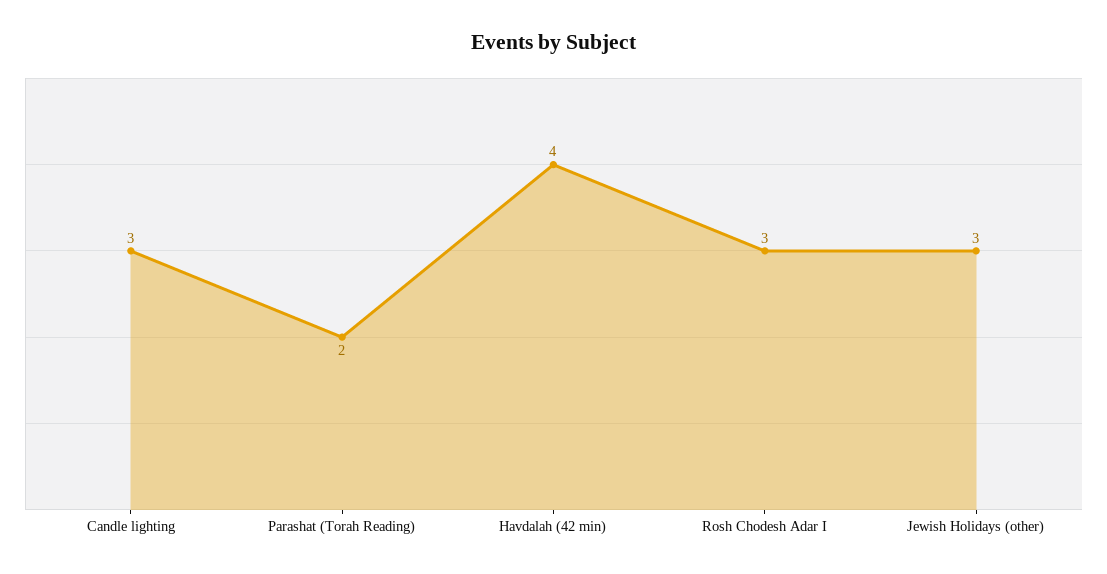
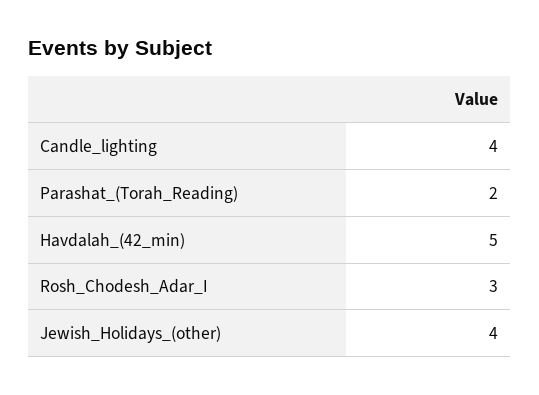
Candle lighting: 3 -> 4
Havdalah (42 min): 4 -> 5
Jewish Holidays (other): 3 -> 4

